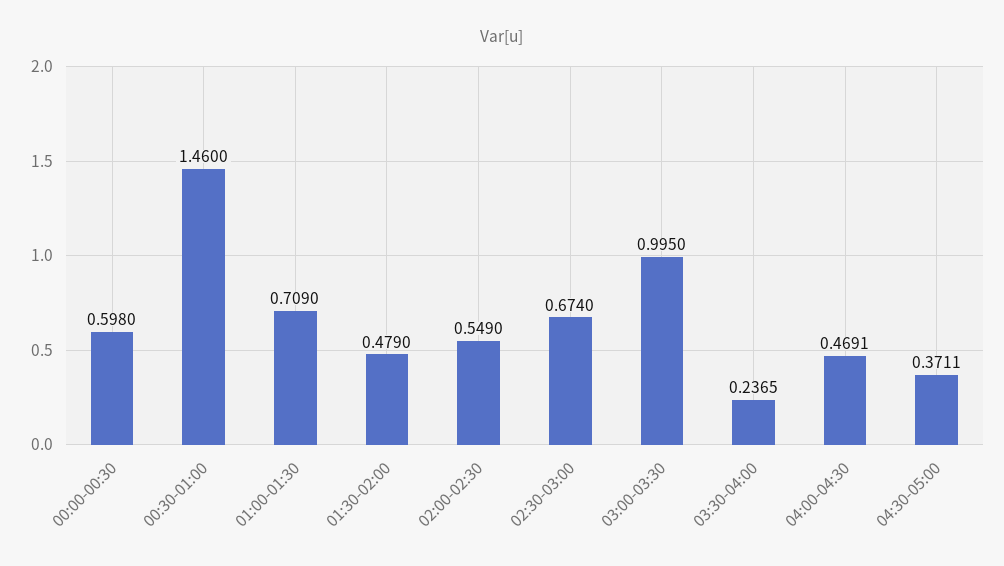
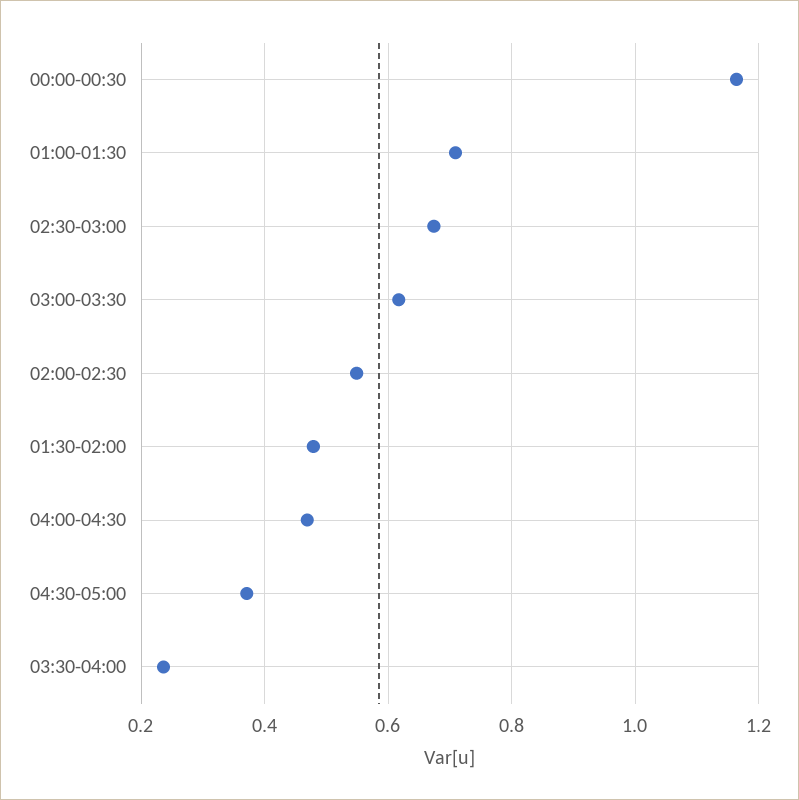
00:00-00:30: 0.598 -> 1.16
00:30-01:00: 1.46 -> none
03:00-03:30: 0.995 -> 0.62

